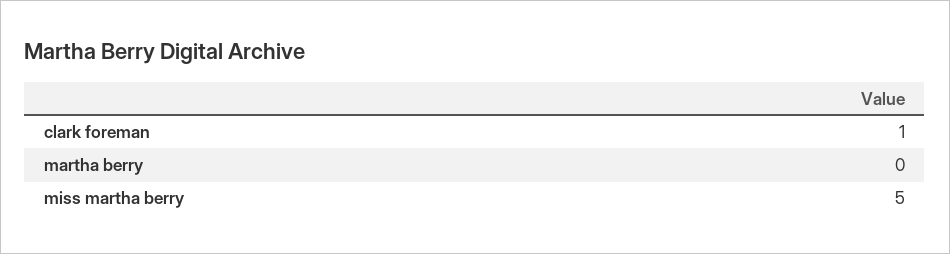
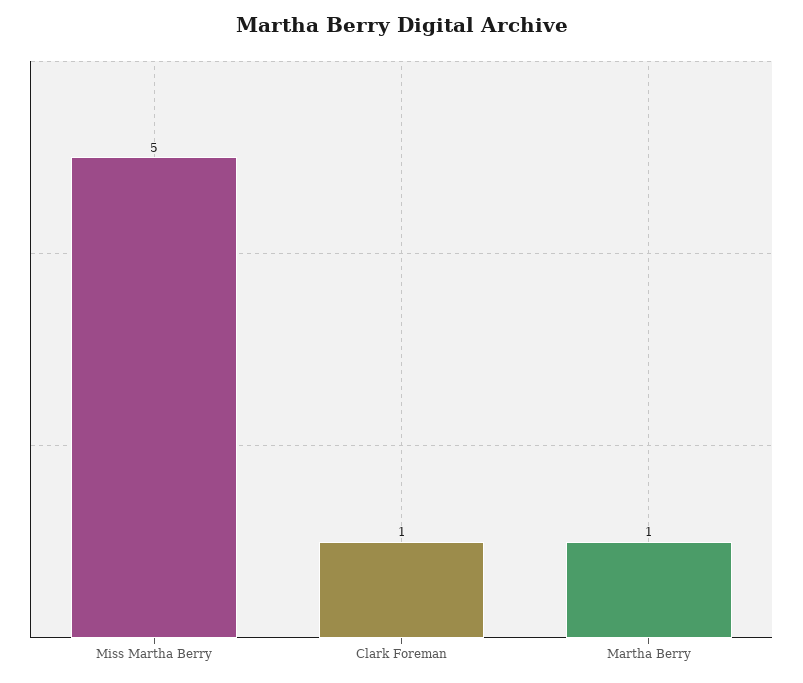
martha berry: 0 -> 1

